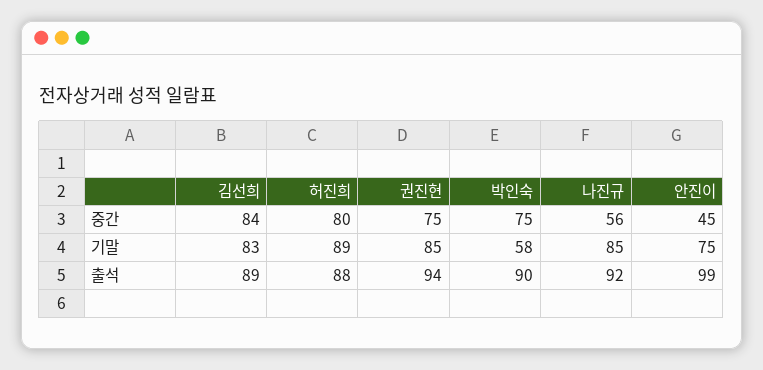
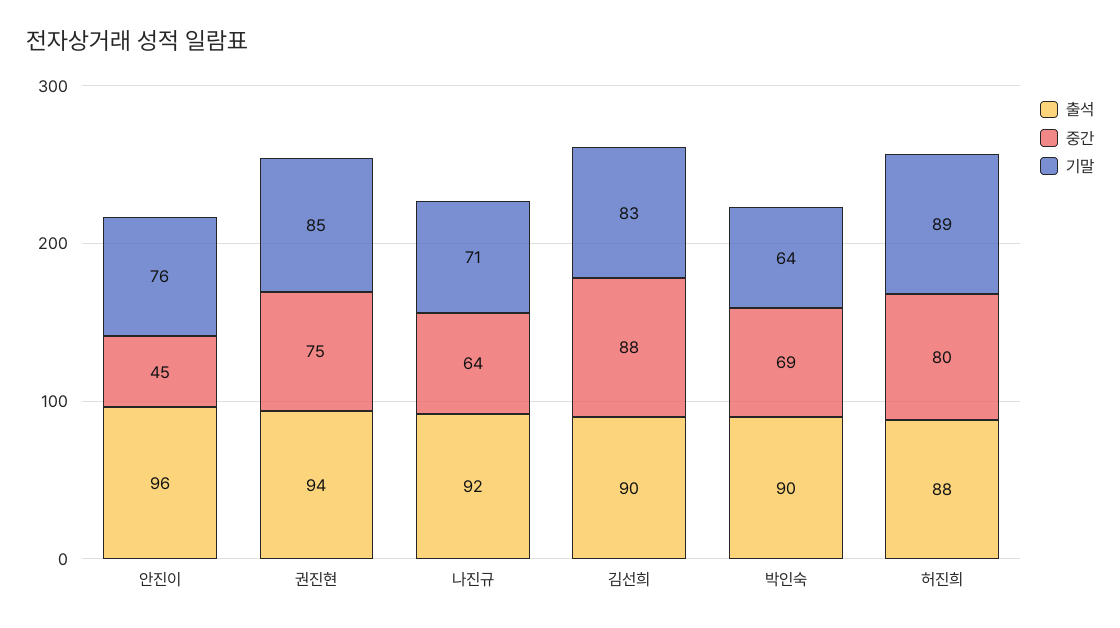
중간, 김선희: 84 -> 88
중간, 박인숙: 75 -> 69
중간, 나진규: 56 -> 64
기말, 박인숙: 58 -> 64
기말, 나진규: 85 -> 71
기말, 안진이: 75 -> 76
출석, 김선희: 89 -> 90
출석, 안진이: 99 -> 96

